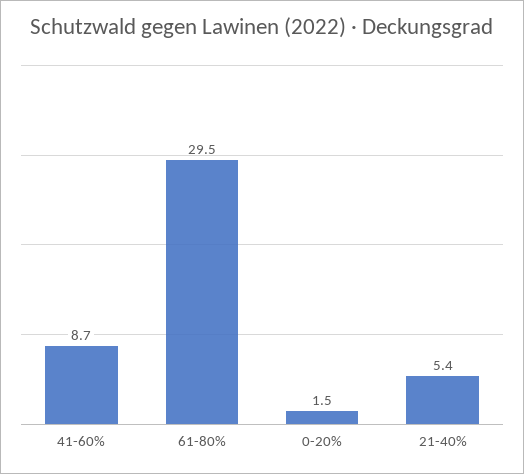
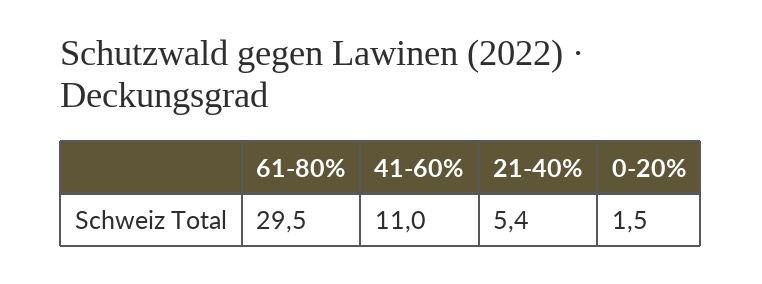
41-60%: 8.7 -> 11

